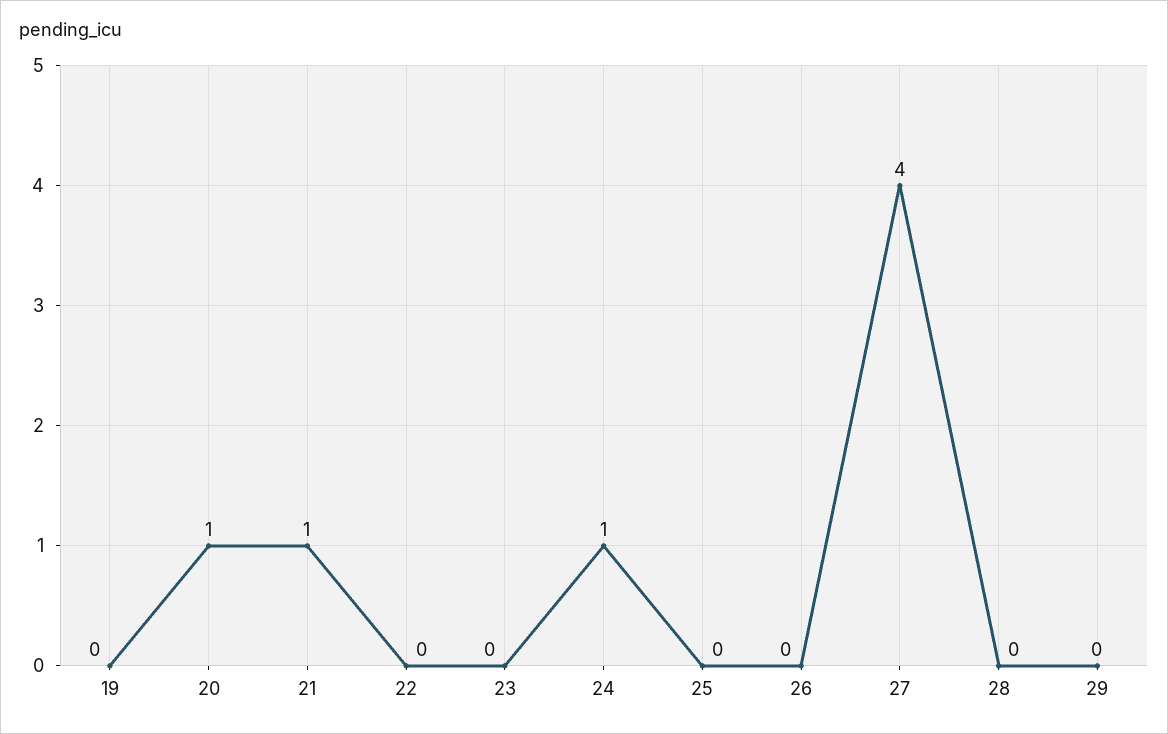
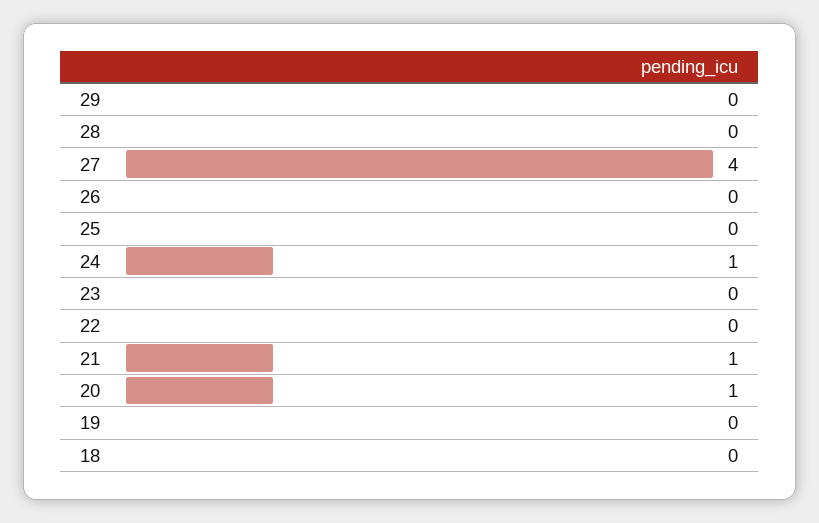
18: none -> 0

